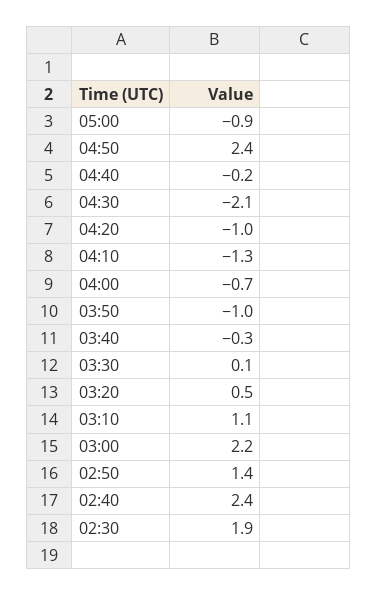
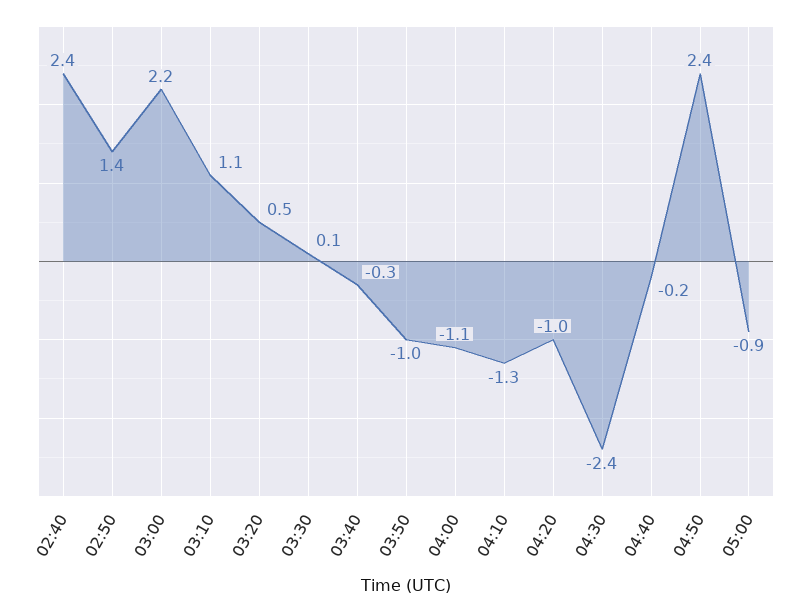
04:30: -2.1 -> -2.4
04:00: -0.7 -> -1.1
02:30: 1.9 -> none

